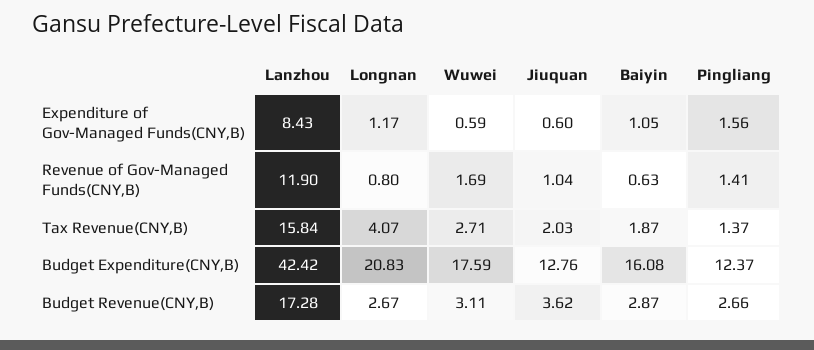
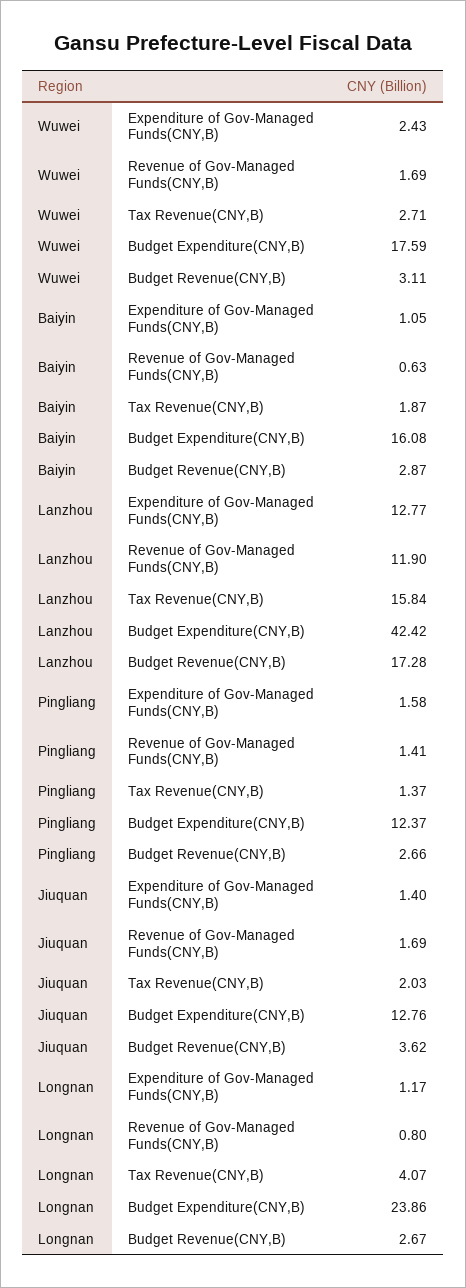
Lanzhou, Expenditure of Gov-Managed Funds(CNY,B): 8.43 -> 12.77
Wuwei, Expenditure of Gov-Managed Funds(CNY,B): 0.59 -> 2.43
Jiuquan, Expenditure of Gov-Managed Funds(CNY,B): 0.6 -> 1.4
Pingliang, Expenditure of Gov-Managed Funds(CNY,B): 1.56 -> 1.58
Jiuquan, Revenue of Gov-Managed Funds(CNY,B): 1.04 -> 1.69
Longnan, Budget Expenditure(CNY,B): 20.83 -> 23.86

